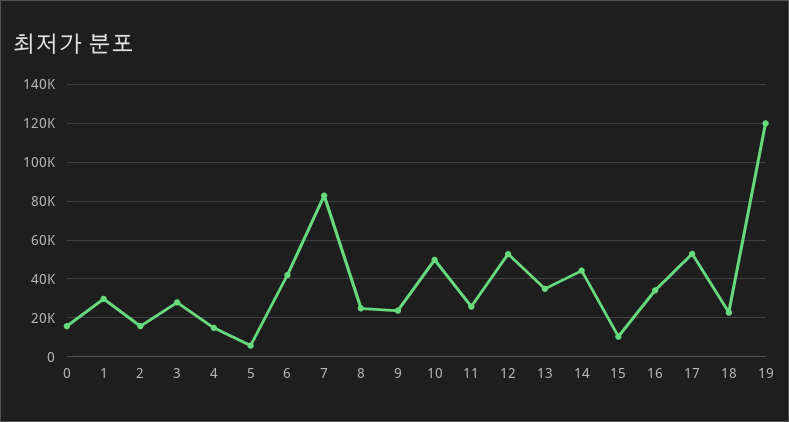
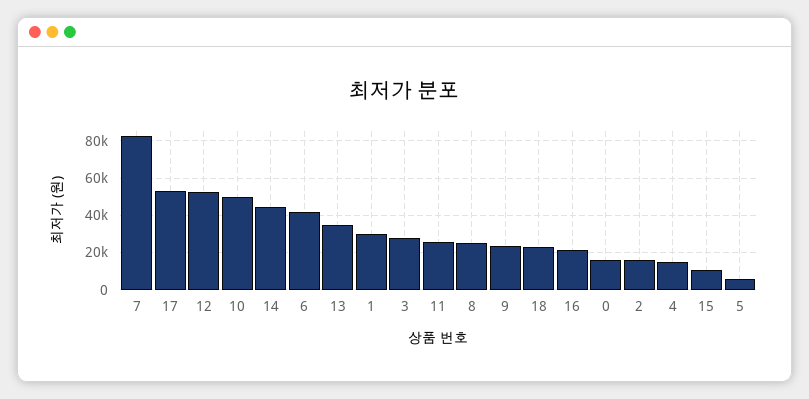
16: 35000 -> 20000
19: 120000 -> none

